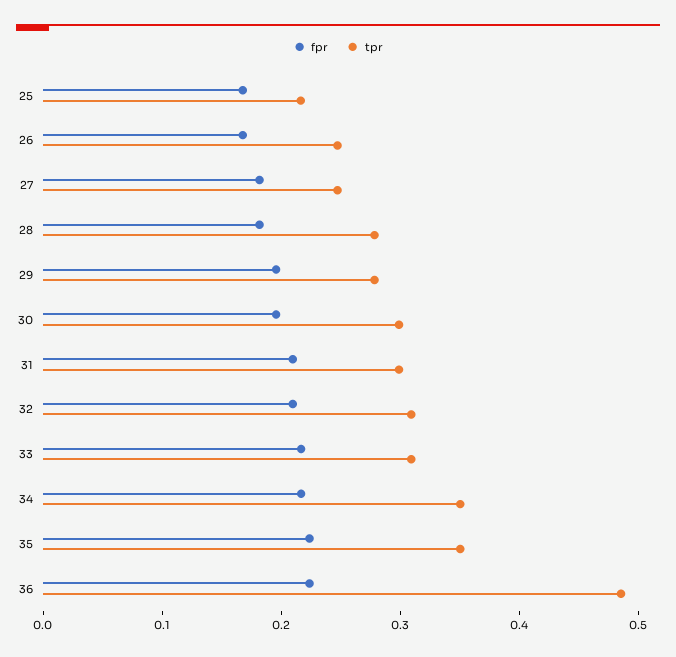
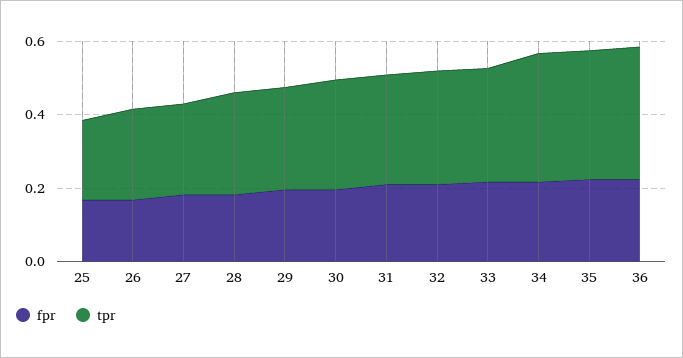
tpr, 36: 0.48 -> 0.35

